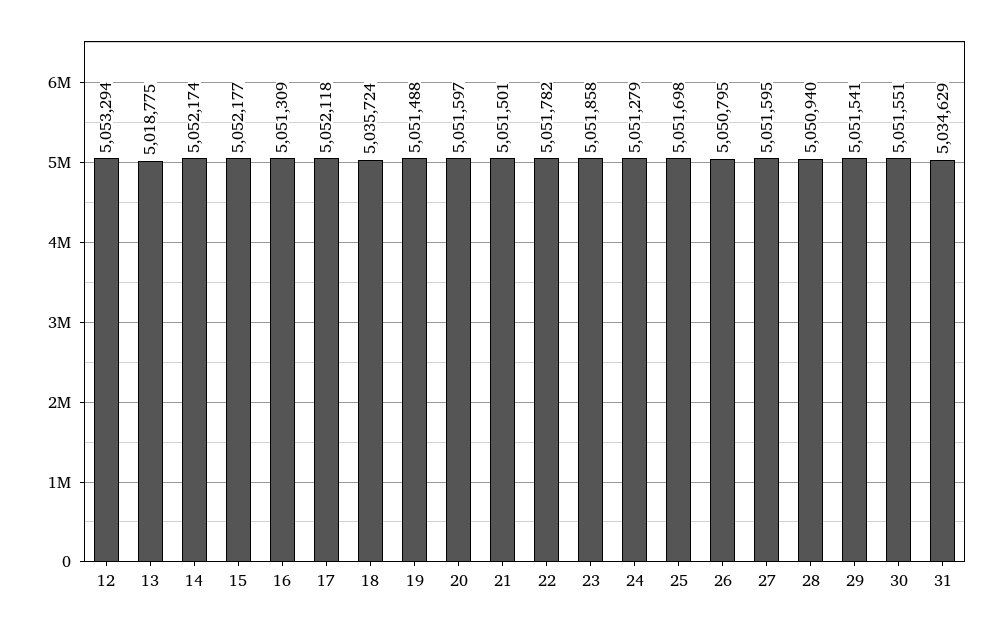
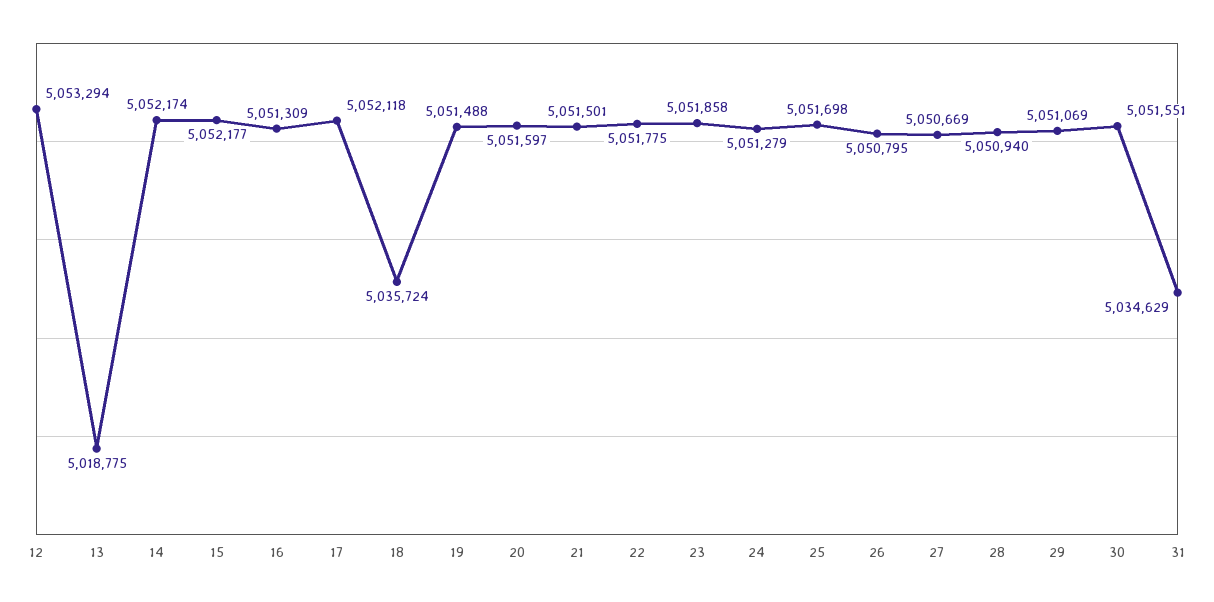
22: 5051782 -> 5051775
27: 5051595 -> 5050669
29: 5051541 -> 5051069

